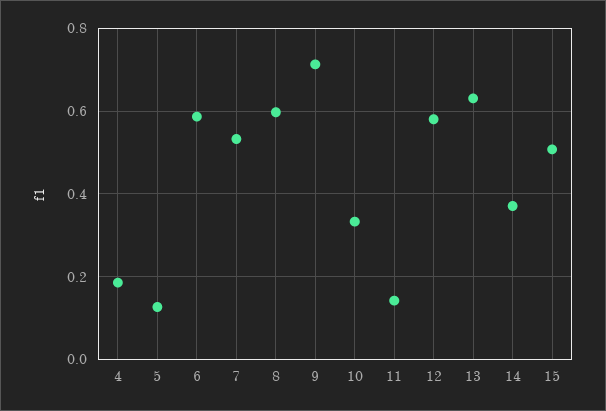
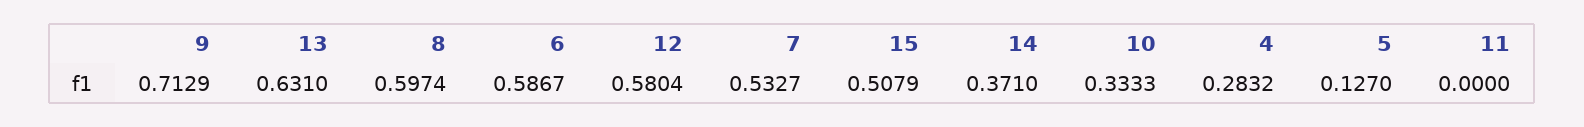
4: 0.18 -> 0.2832
11: 0.14 -> 0

